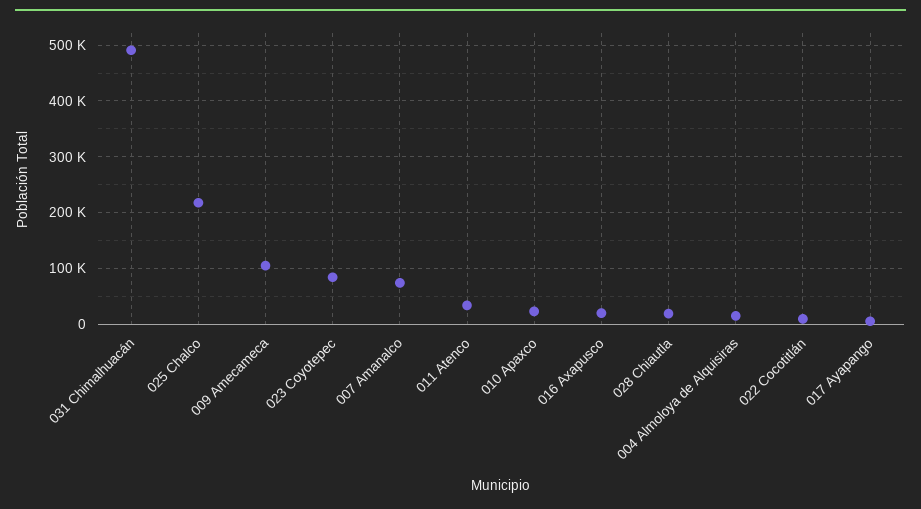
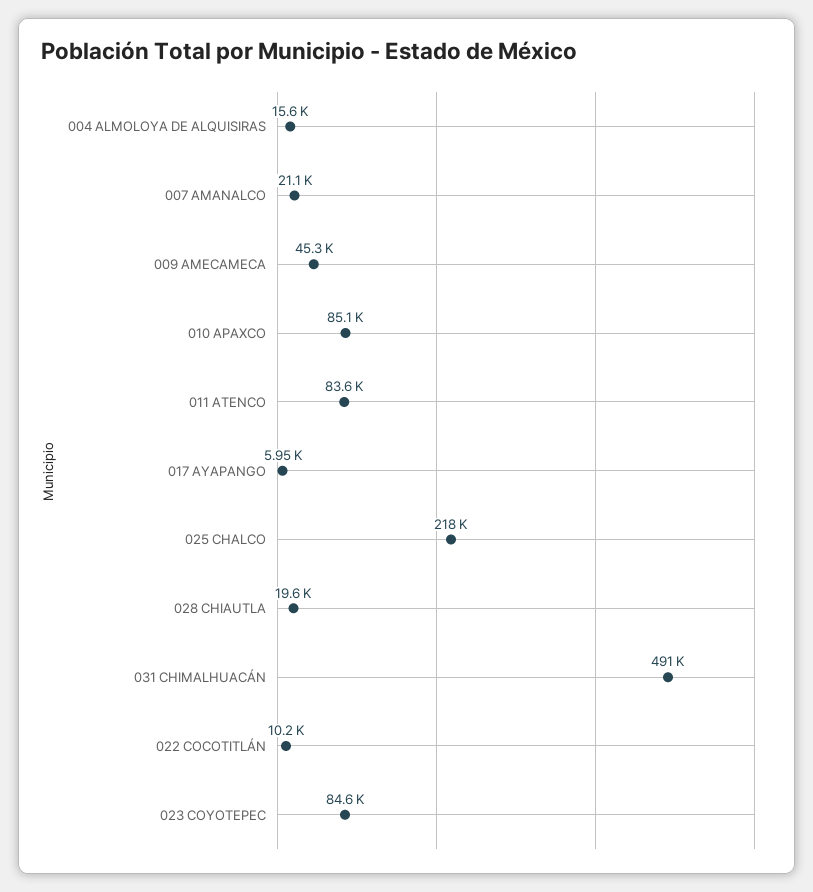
009 Amecameca: 100000 -> 45300
007 Amanalco: 80000 -> 21100
011 Atenco: 40000 -> 83600
010 Apaxco: 20000 -> 85100
016 Axapusco: 20000 -> none

